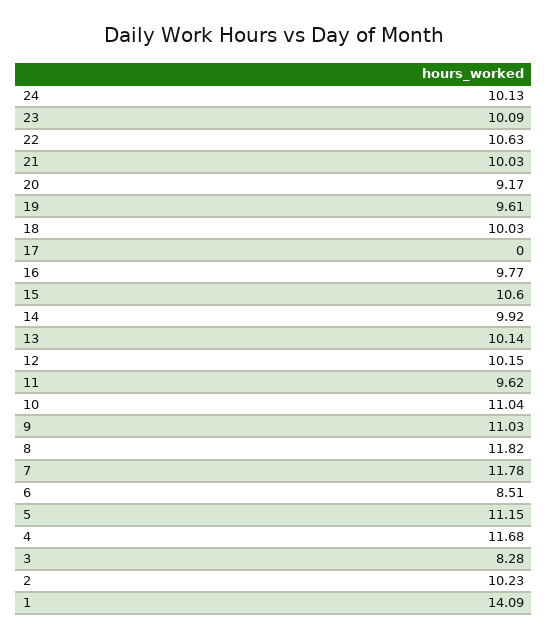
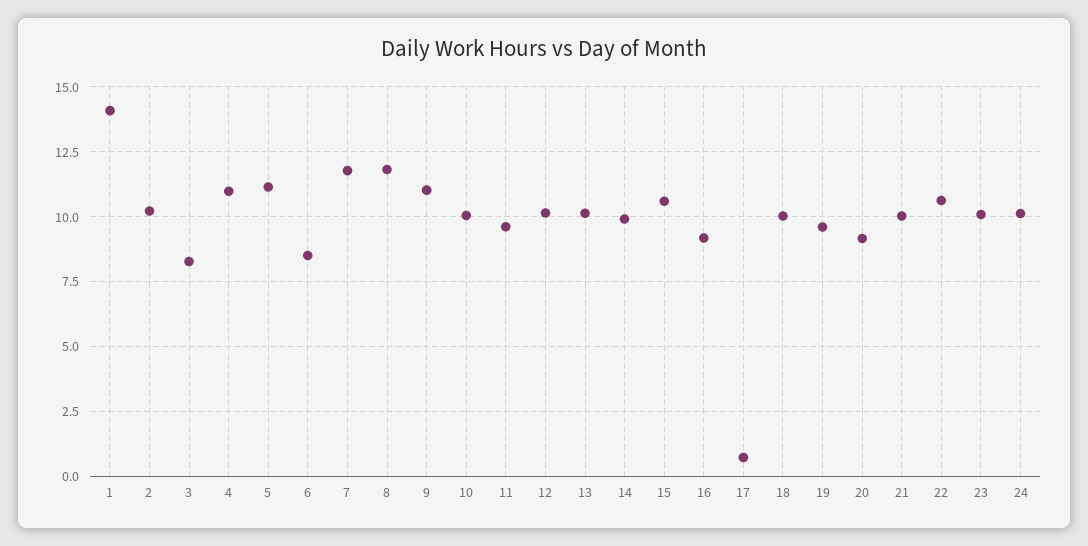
17: 0 -> 0.75
16: 9.77 -> 9.25
10: 11.04 -> 10
4: 11.68 -> 11

